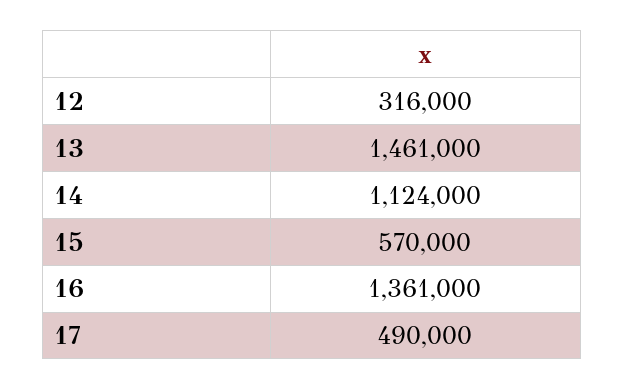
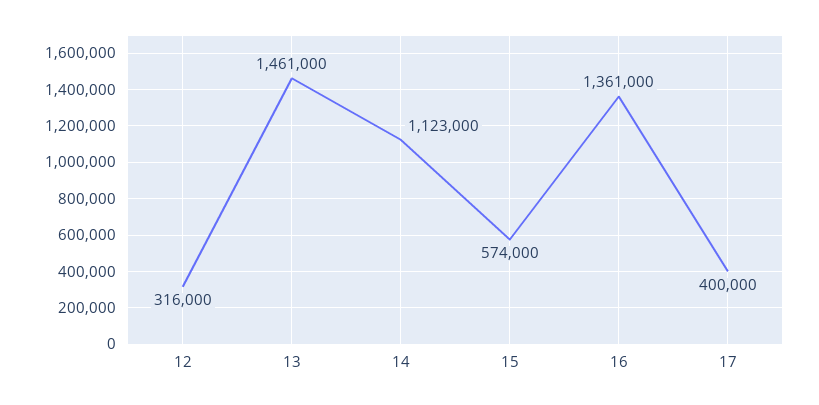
14: 1124000 -> 1123000
15: 570000 -> 574000
17: 490000 -> 400000

